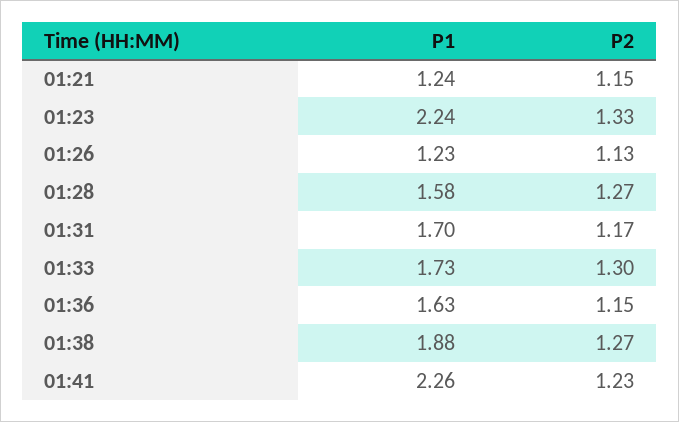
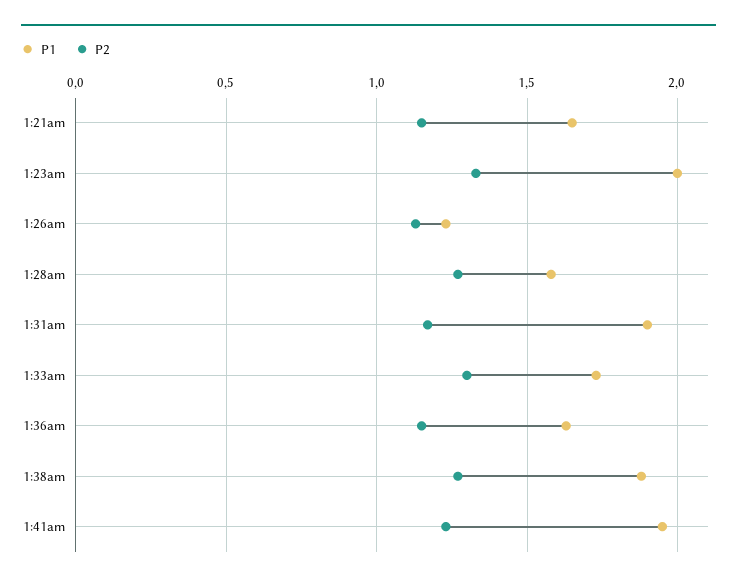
P1, 01:21: 1.24 -> 1.65
P1, 01:23: 2.24 -> 2
P1, 01:31: 1.7 -> 1.9
P1, 01:41: 2.26 -> 1.95

